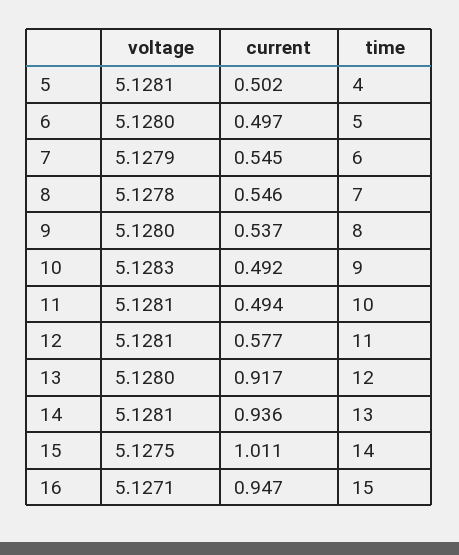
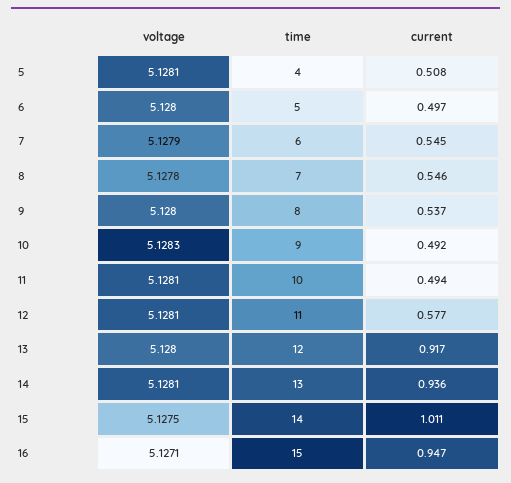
current, 5: 0.502 -> 0.508

